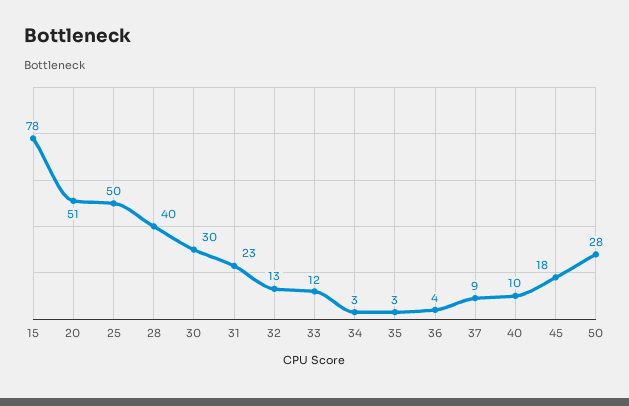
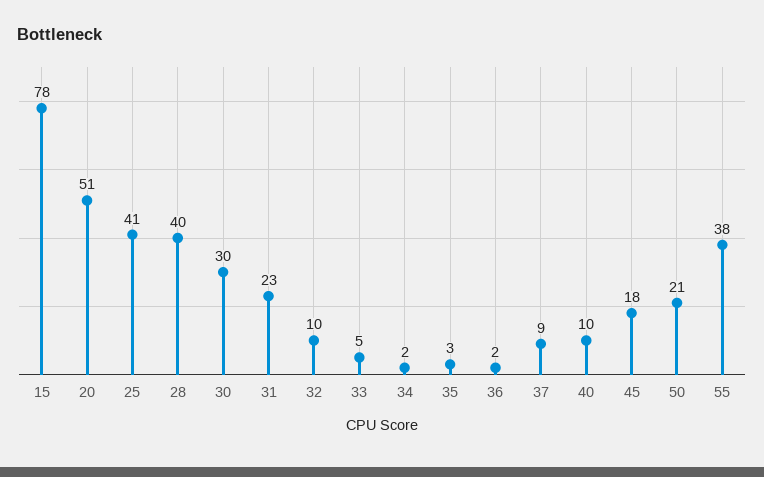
25: 50 -> 41
32: 13 -> 10
33: 12 -> 5
34: 3 -> 2
36: 4 -> 2
50: 28 -> 21
55: none -> 38

